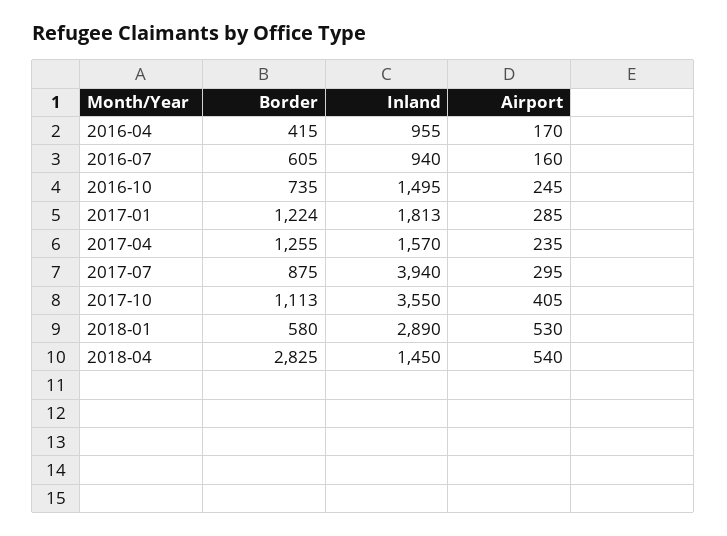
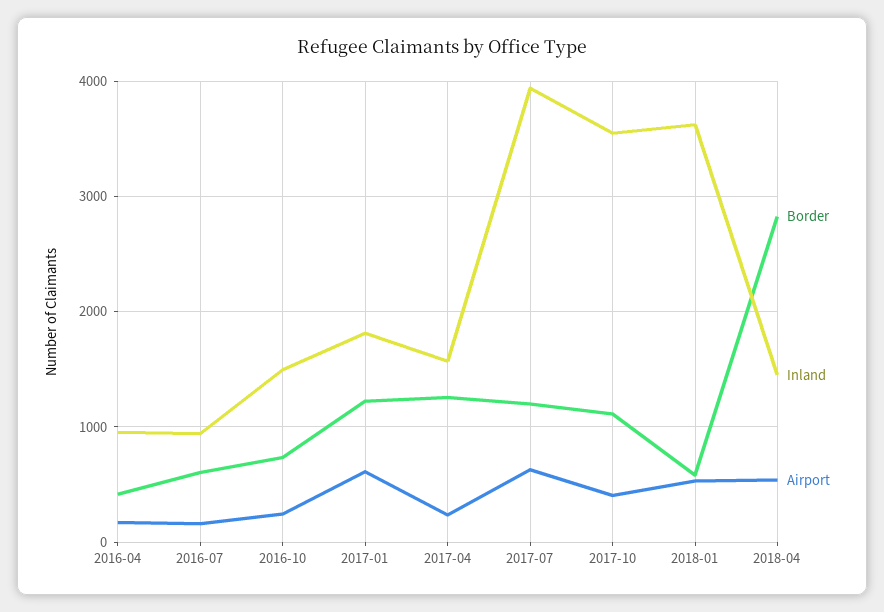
Airport, 2017-01: 285 -> 600
Border, 2017-07: 875 -> 1200
Airport, 2017-07: 295 -> 600
Inland, 2018-01: 2890 -> 3600

